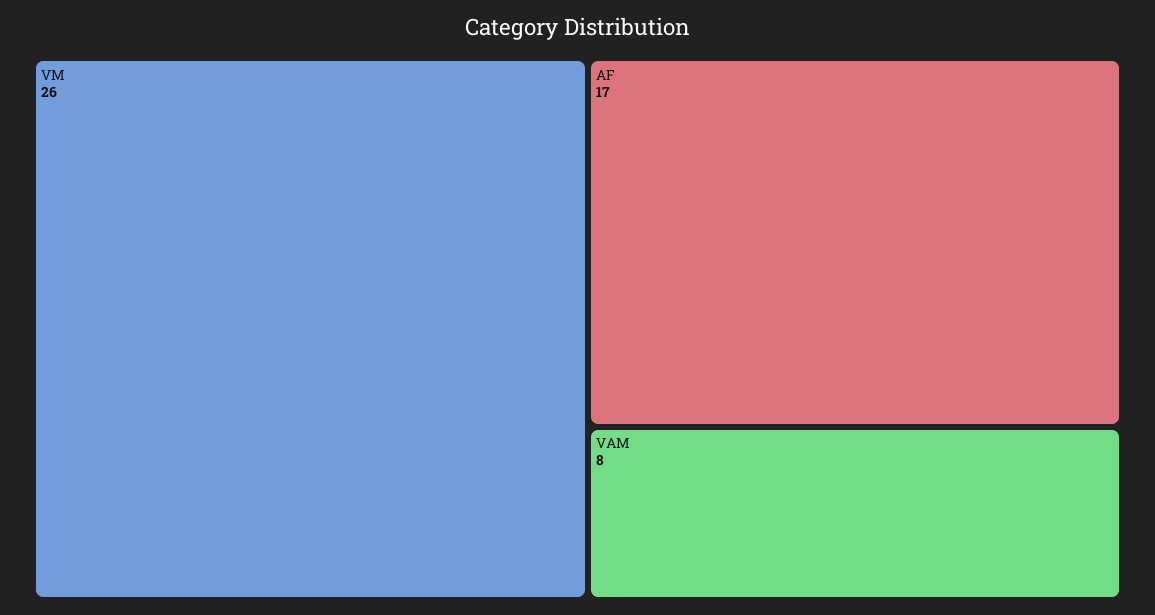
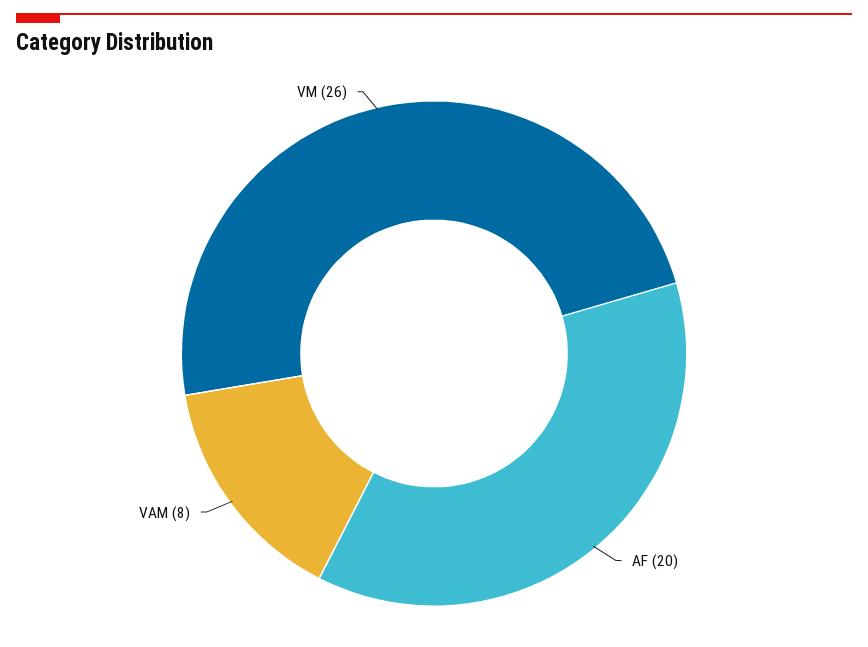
AF: 17 -> 20

